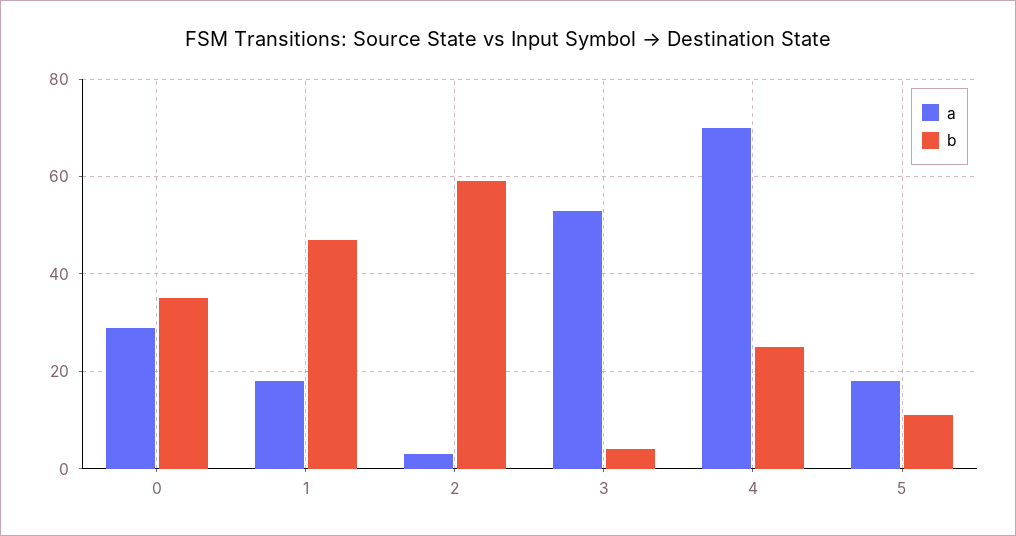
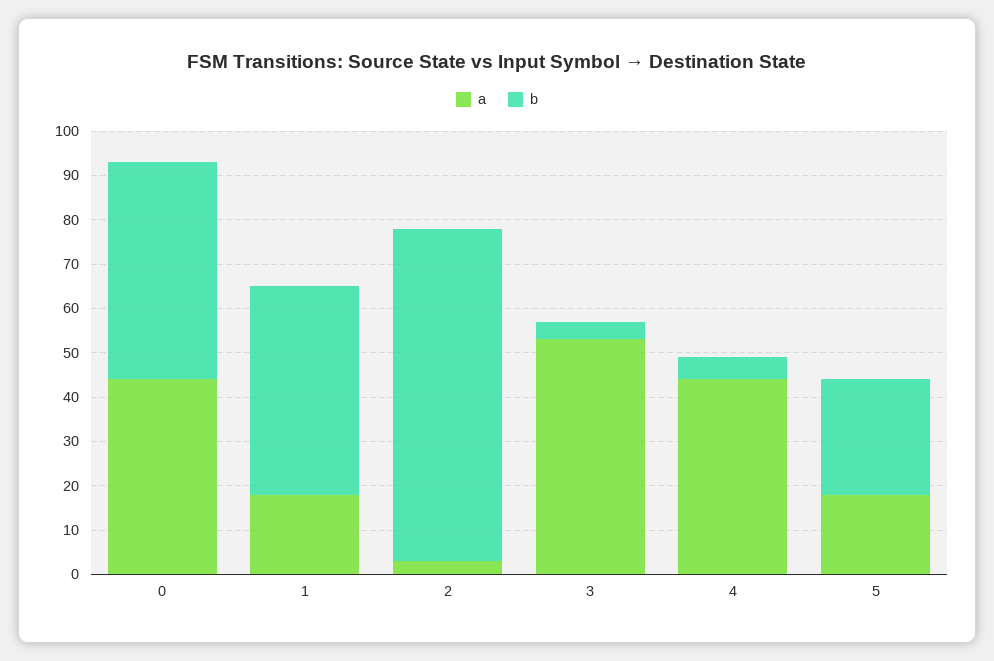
a, 0: 30 -> 45
b, 0: 35 -> 50
b, 2: 60 -> 75
a, 4: 70 -> 45
b, 4: 25 -> 5
b, 5: 10 -> 25

